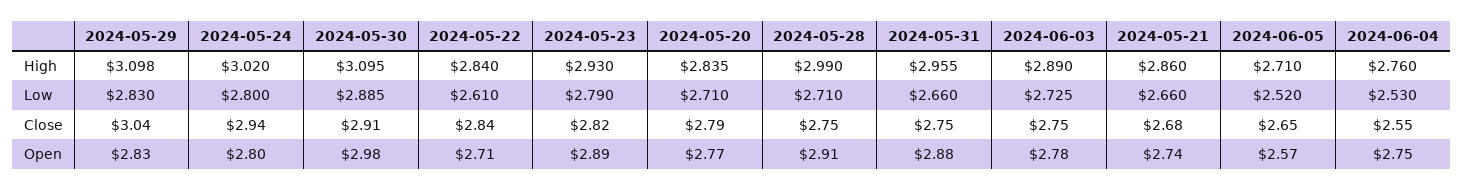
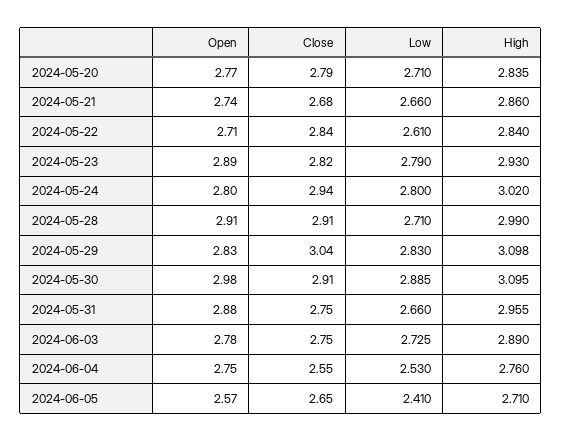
2024-06-05, Low: 2.52 -> 2.41
2024-05-28, Close: 2.75 -> 2.91

